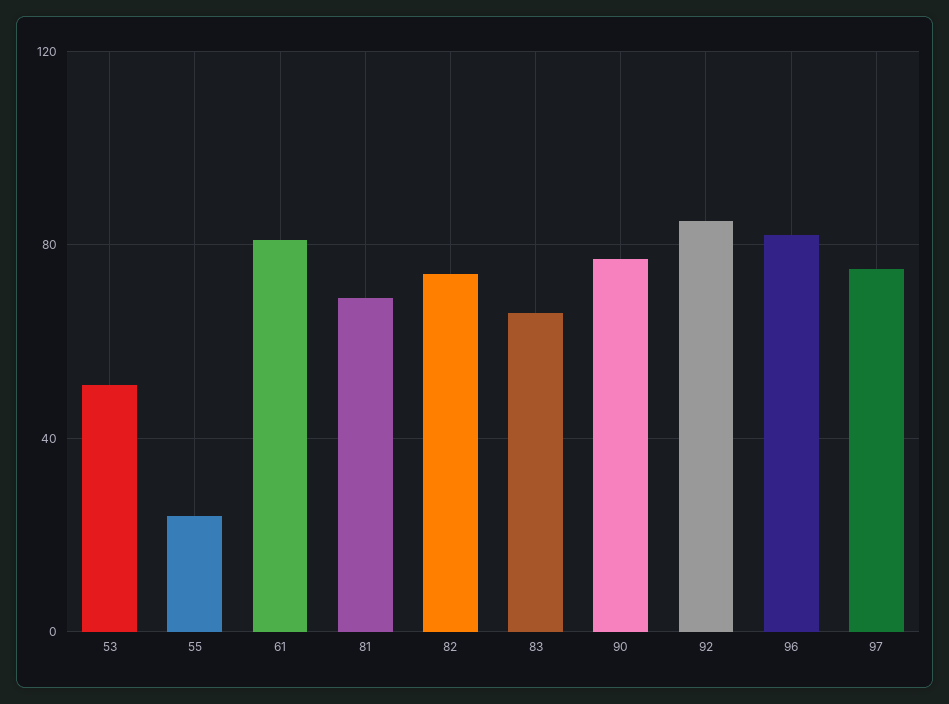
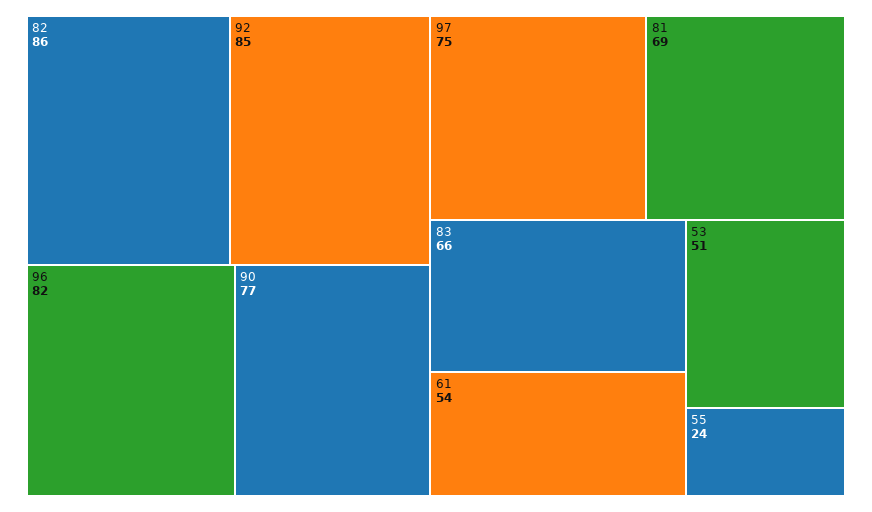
61: 80 -> 54
82: 75 -> 86

